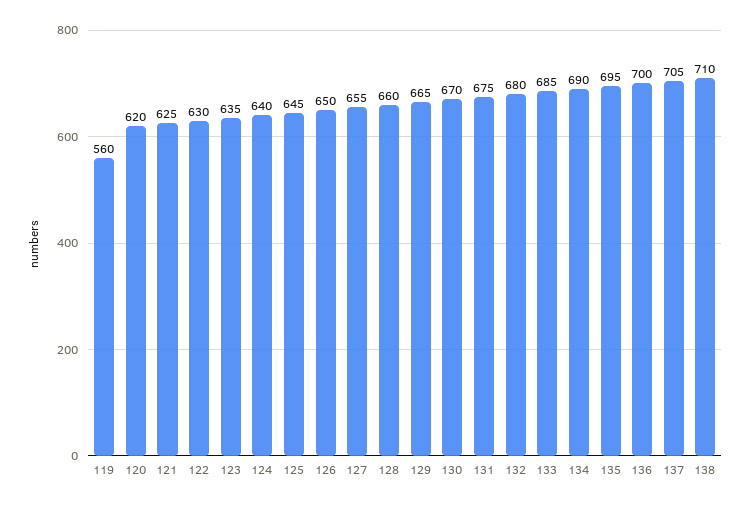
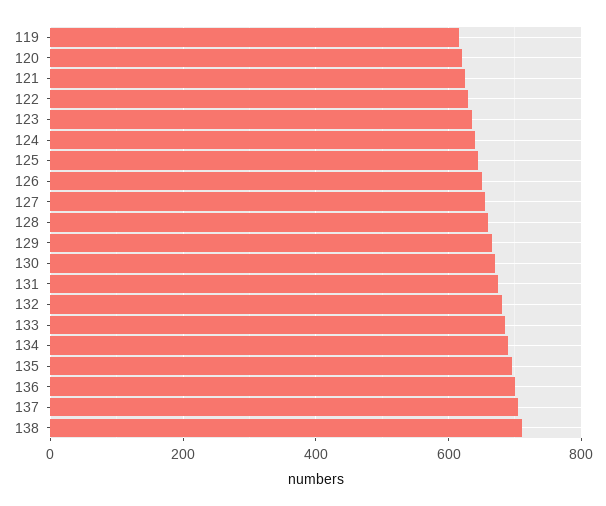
119: 560 -> 620

